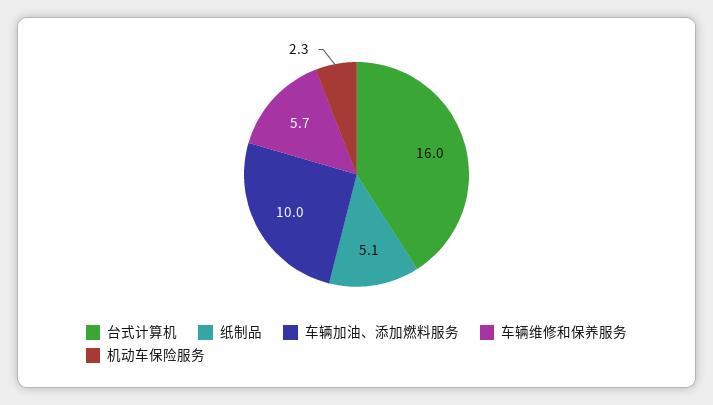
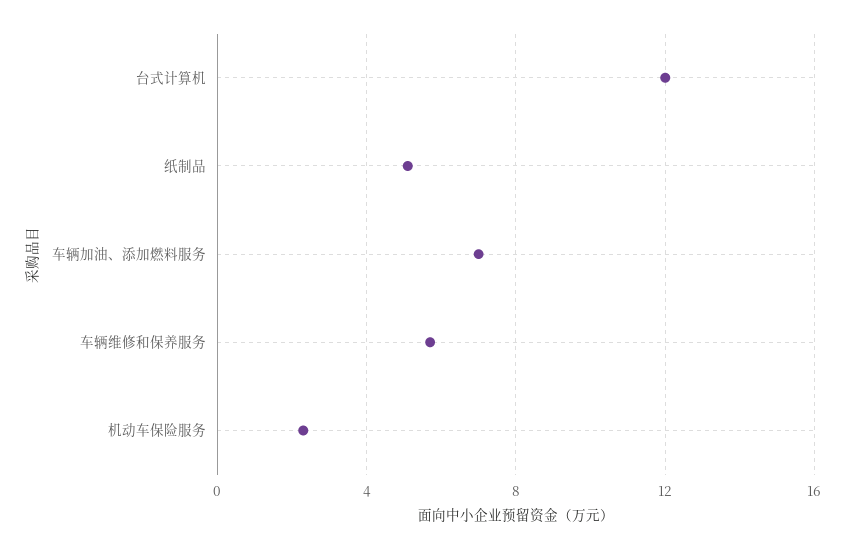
台式计算机: 16 -> 12
车辆加油、添加燃料服务: 10 -> 7

